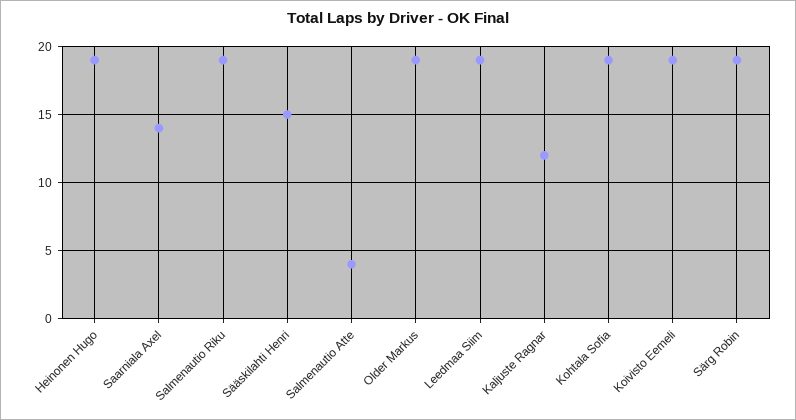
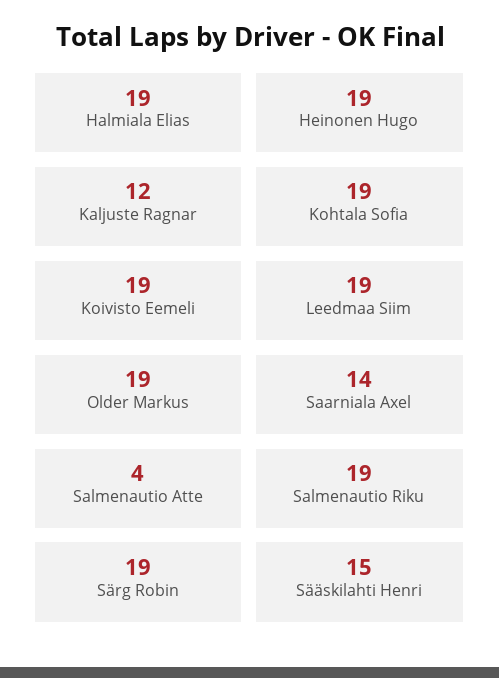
Halmiala Elias: none -> 19

